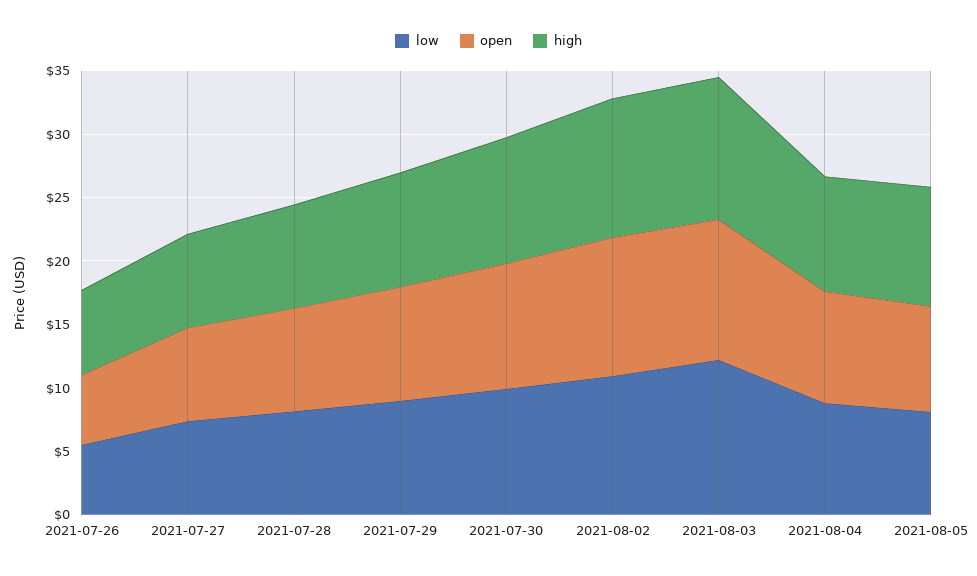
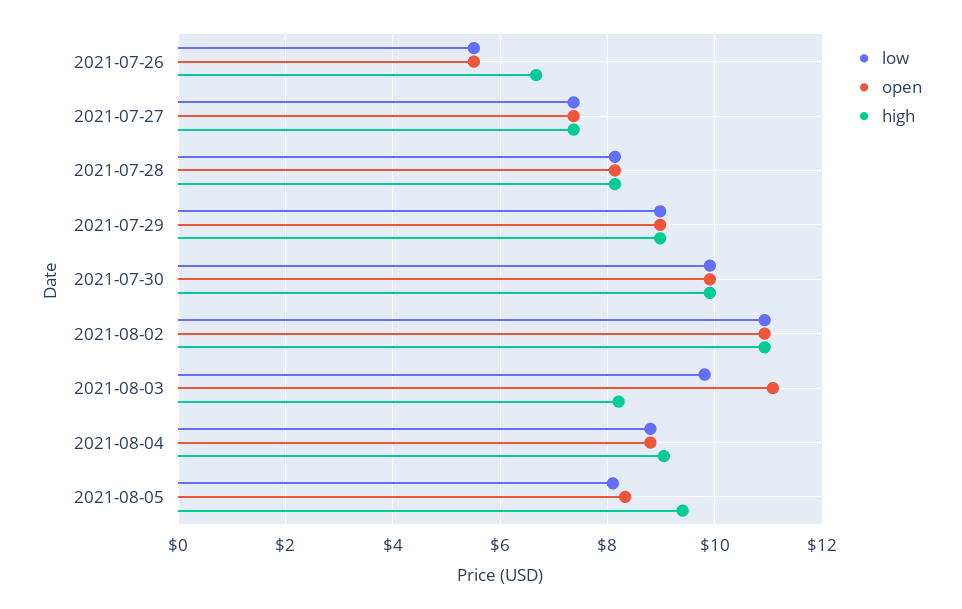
low, 2021-08-03: 12 -> 9.8
high, 2021-08-03: 11 -> 8.2

